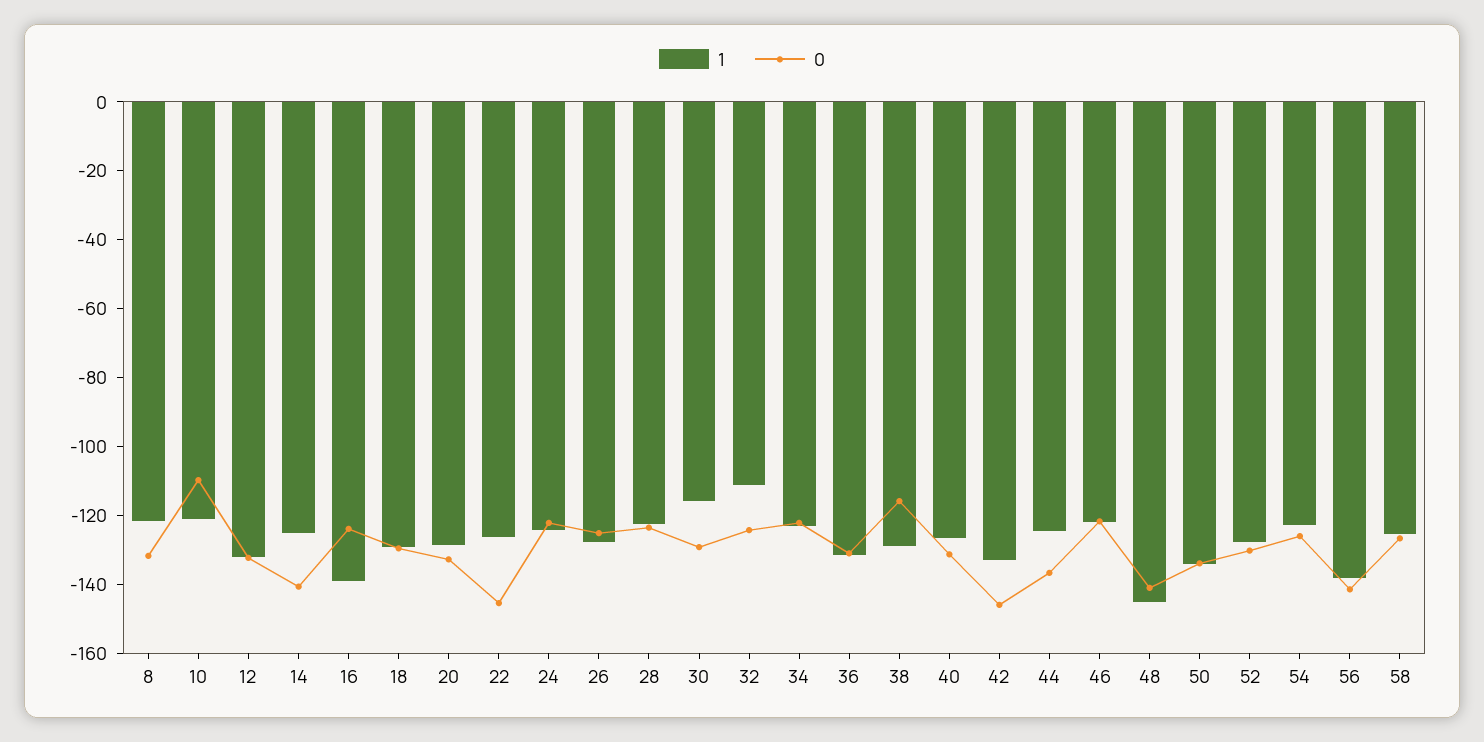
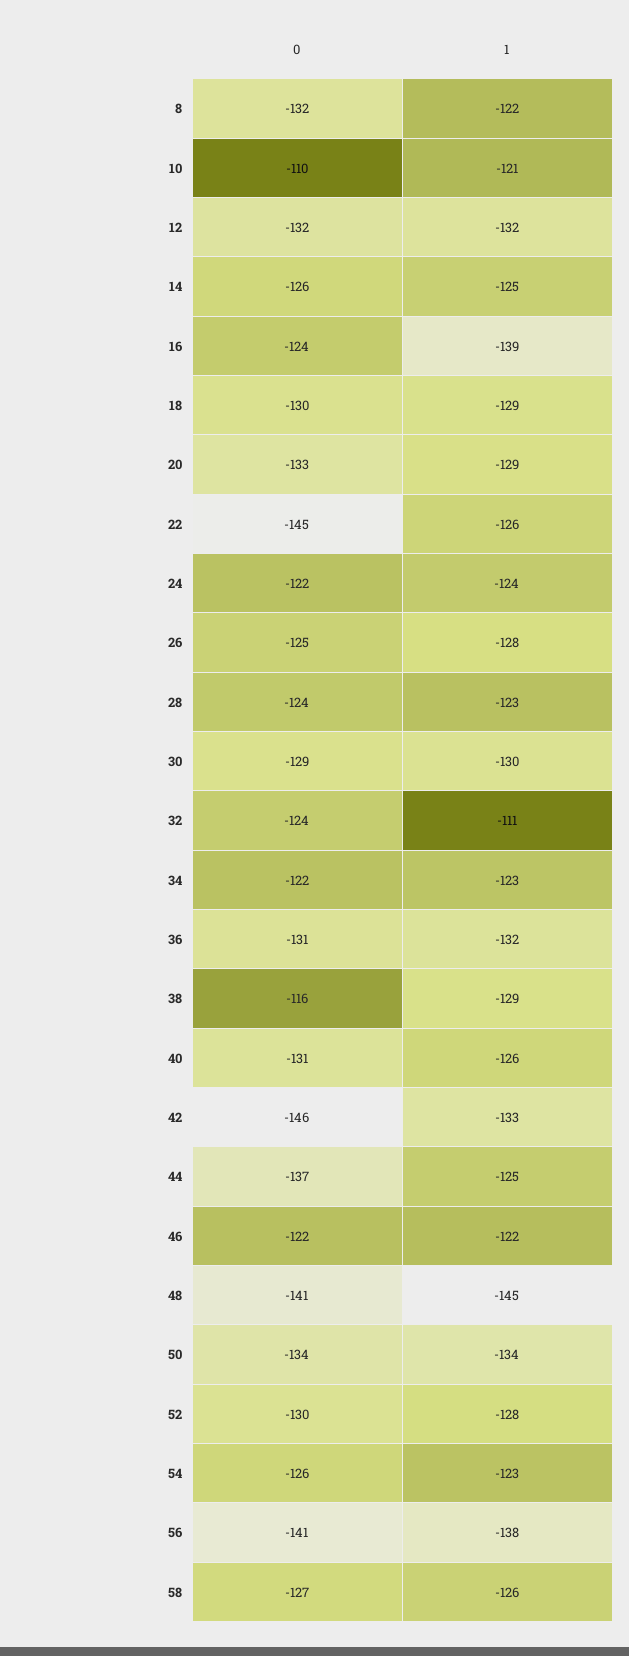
0, 14: -140 -> -126
1, 30: -115 -> -130

